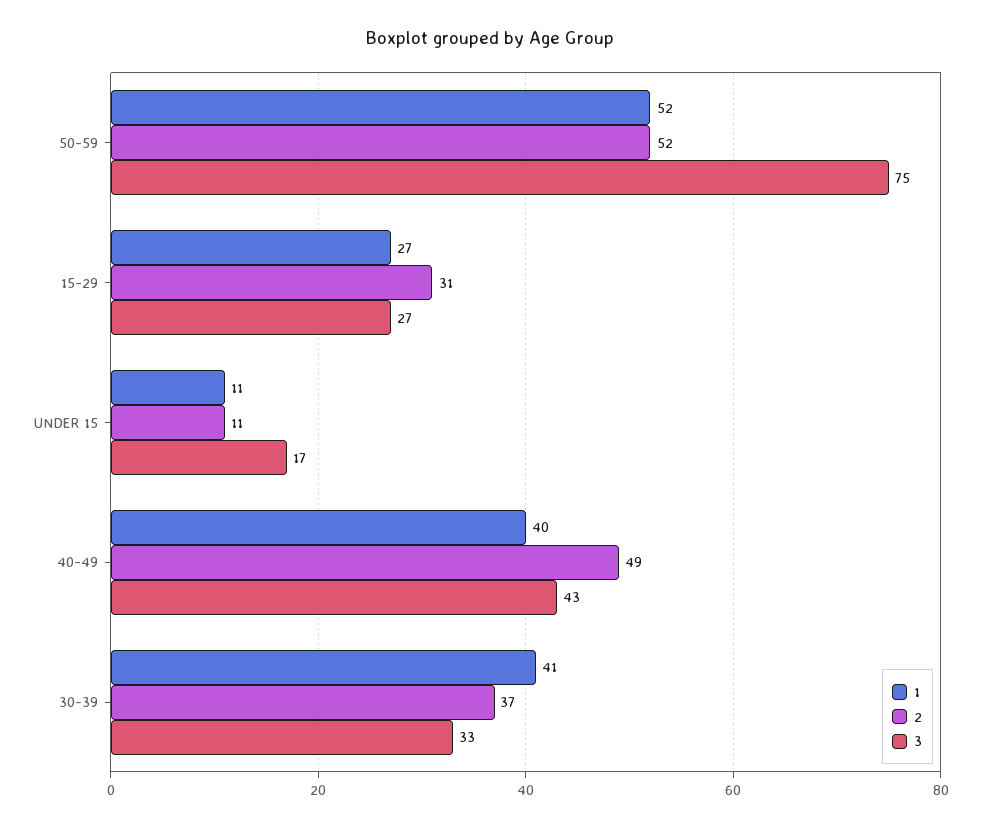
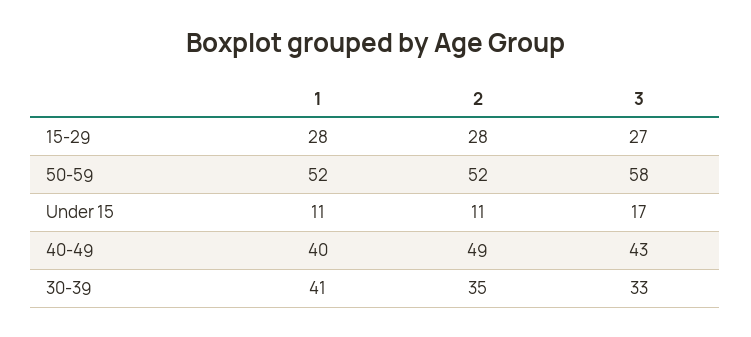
3, 50-59: 75 -> 58
1, 15-29: 27 -> 28
2, 15-29: 31 -> 28
2, 30-39: 37 -> 35

